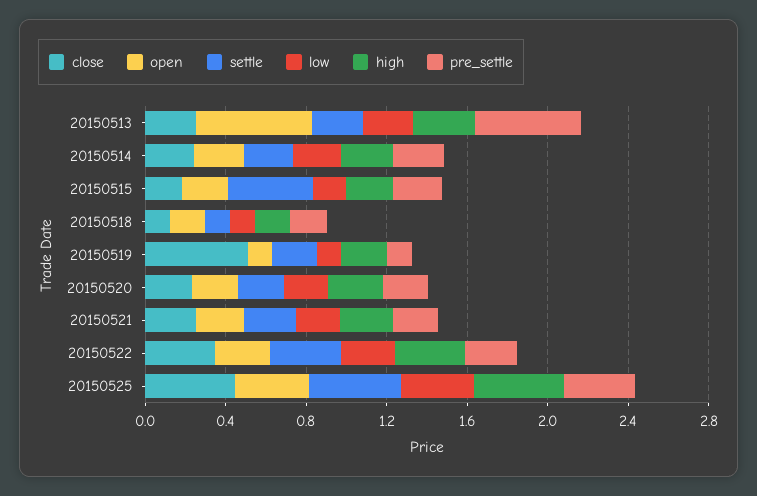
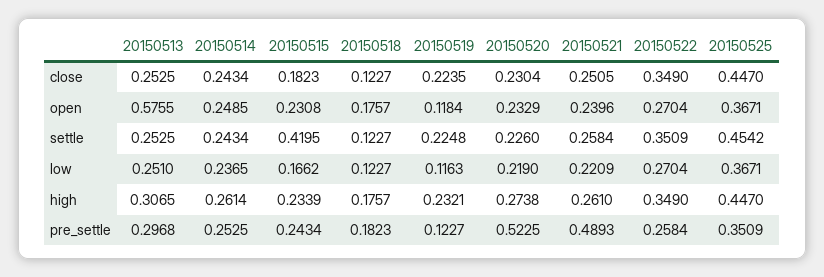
pre_settle, 20150513: 0.5 -> 0.2968
close, 20150519: 0.5 -> 0.2235
pre_settle, 20150520: 0.2 -> 0.5225
pre_settle, 20150521: 0.2 -> 0.4893

